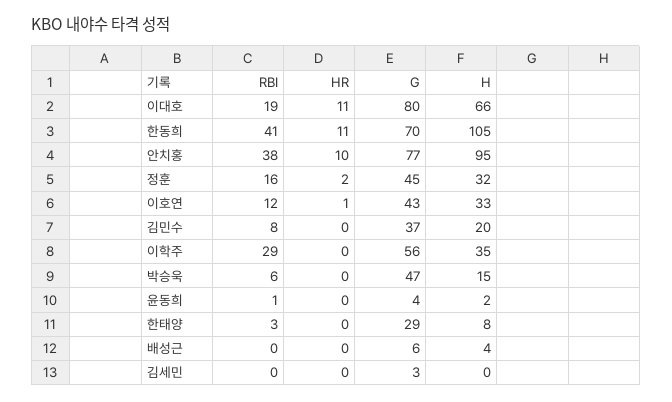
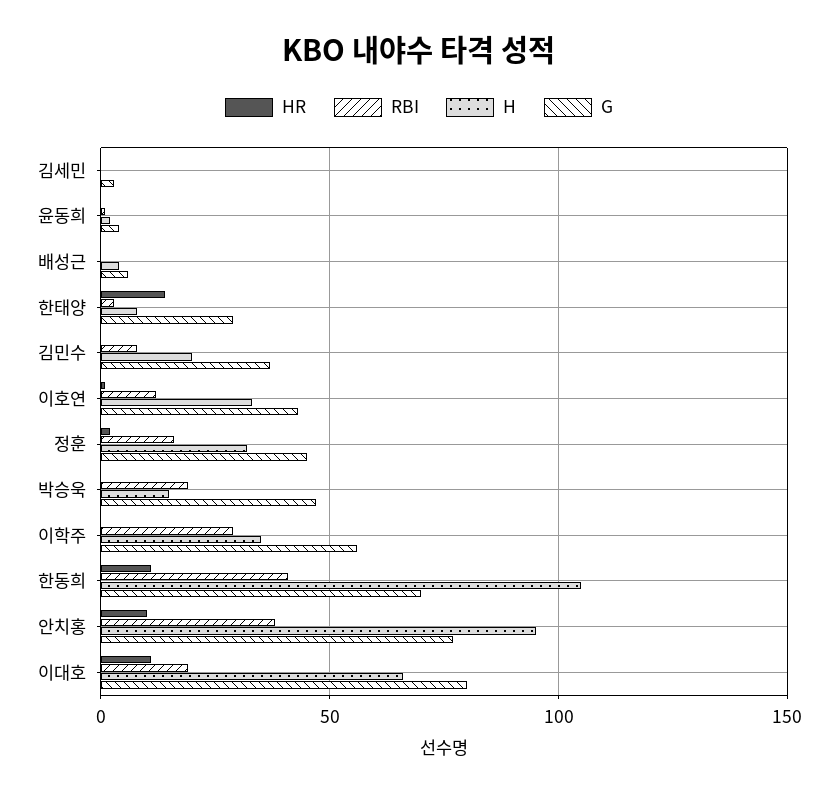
RBI, 박승욱: 6 -> 20
HR, 한태양: 0 -> 15

